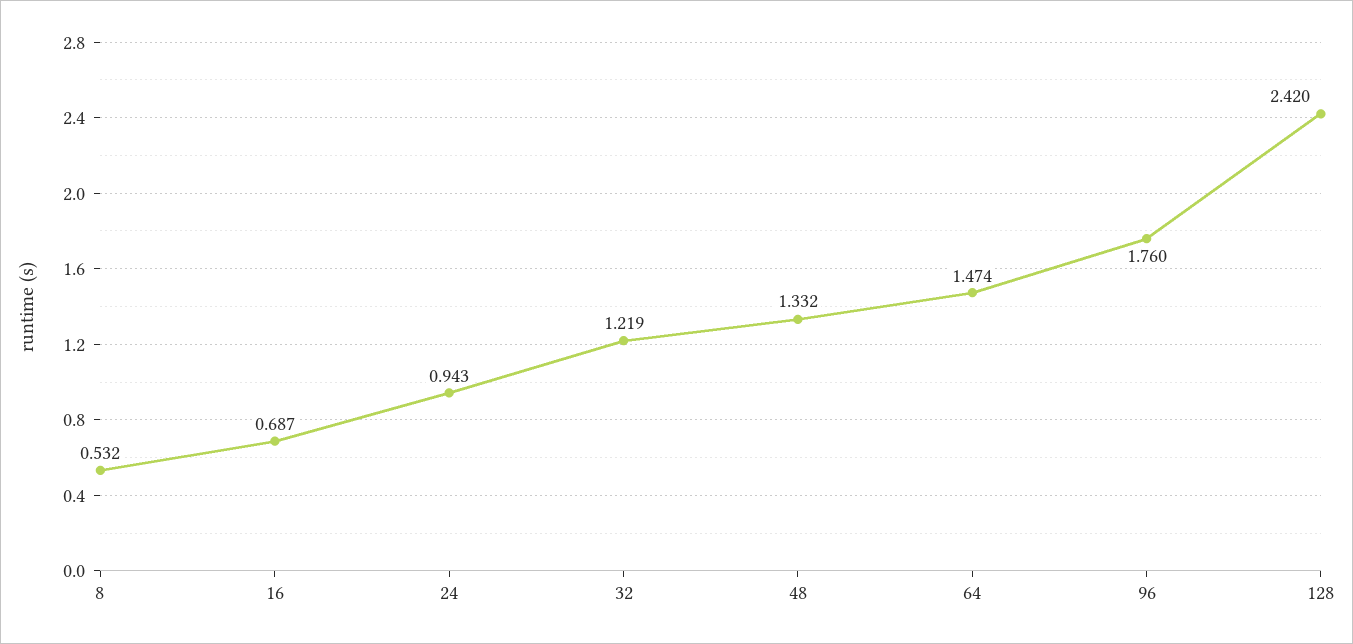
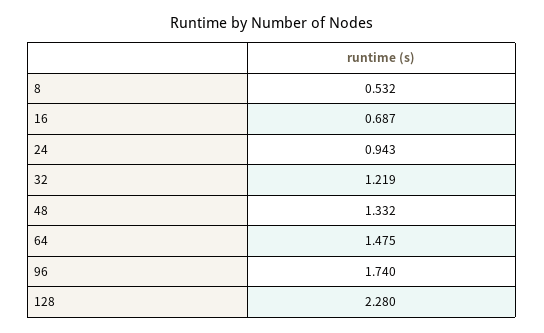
64: 1.474 -> 1.475
96: 1.76 -> 1.74
128: 2.42 -> 2.28

